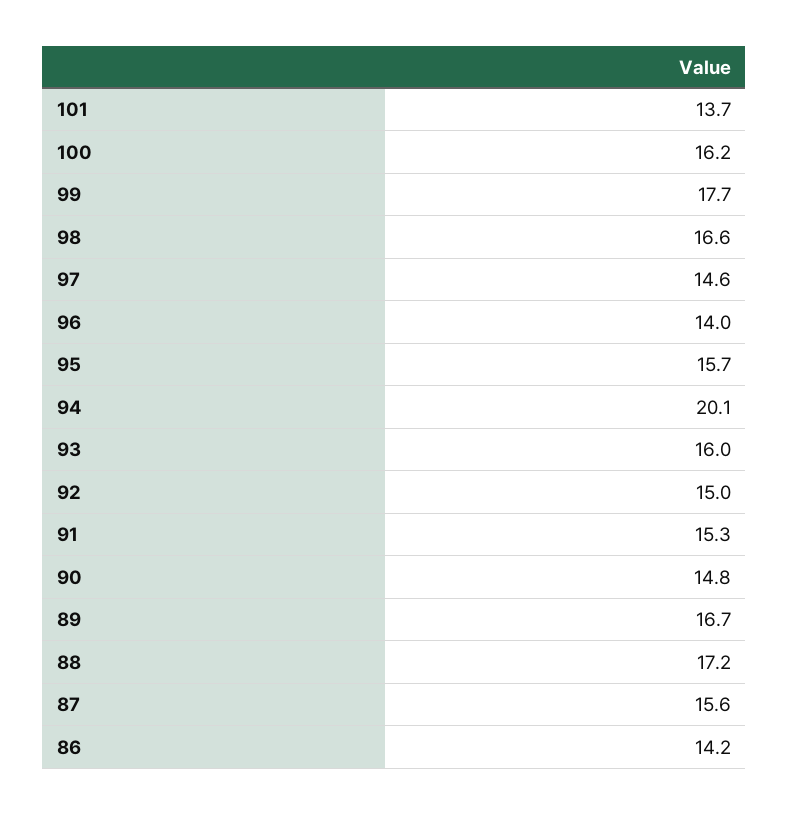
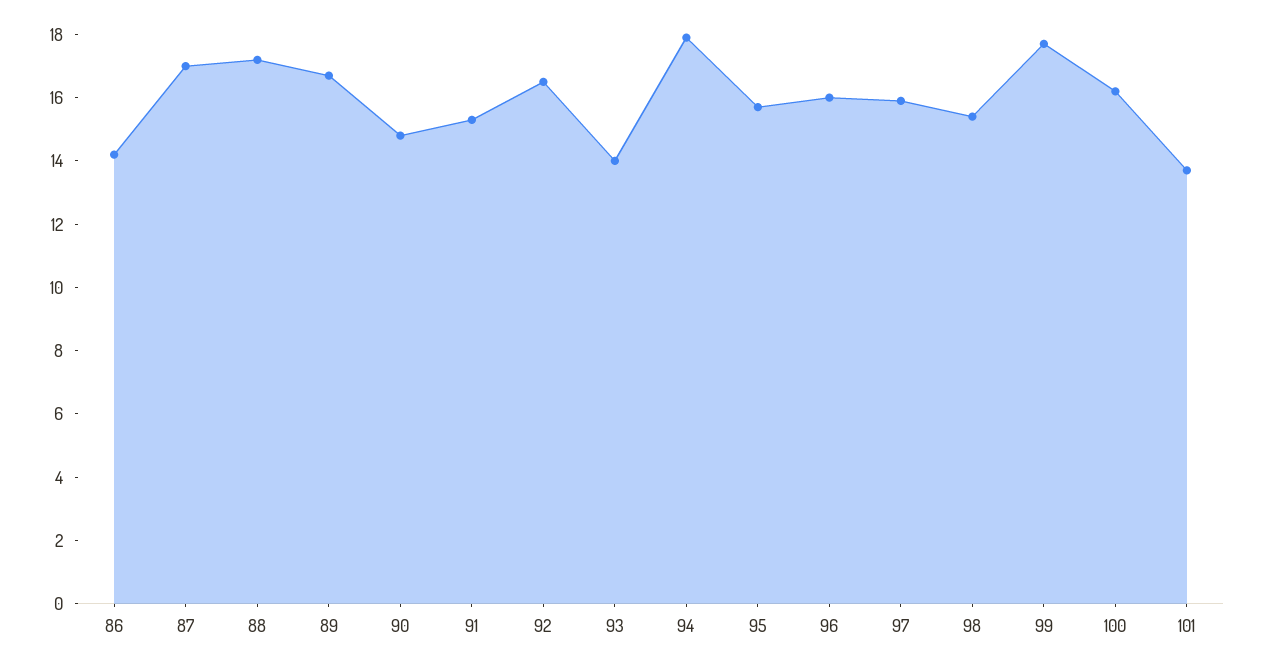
98: 16.6 -> 15.5
97: 14.6 -> 16
96: 14 -> 16
94: 20.1 -> 18
93: 16 -> 14
92: 15 -> 16.5
87: 15.6 -> 17

